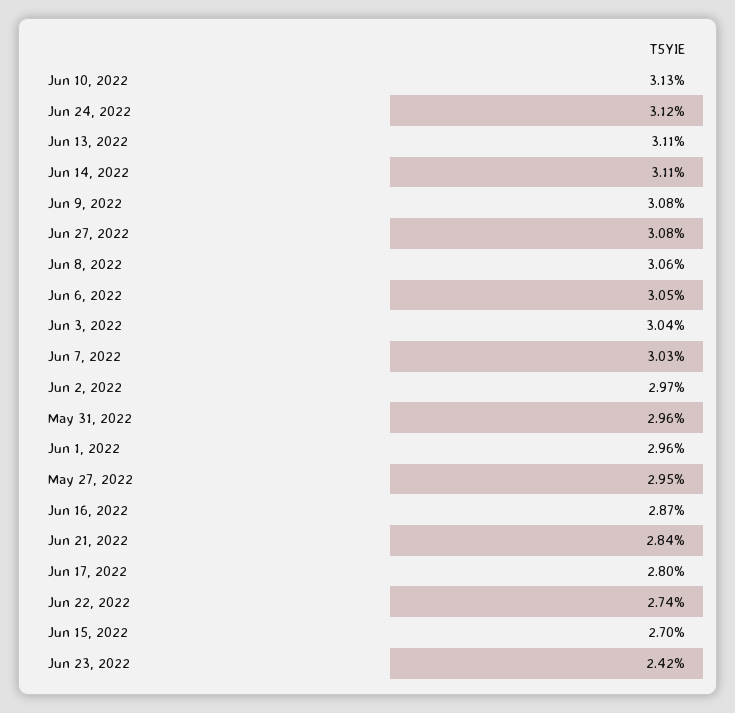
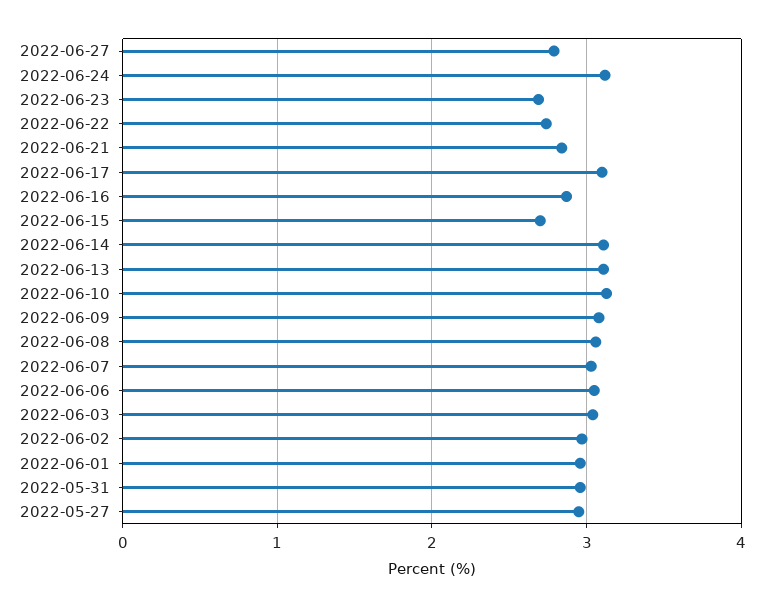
Jun 27, 2022: 3.08 -> 2.8
Jun 17, 2022: 2.8 -> 3.1
Jun 23, 2022: 2.42 -> 2.7

